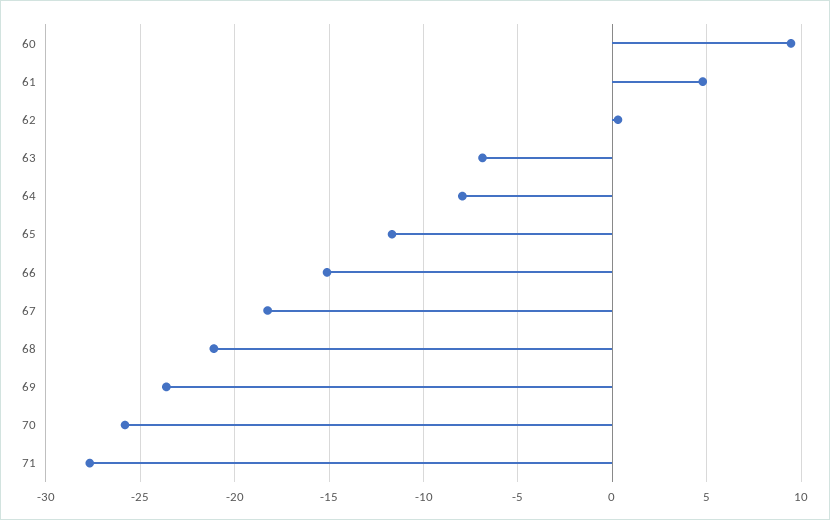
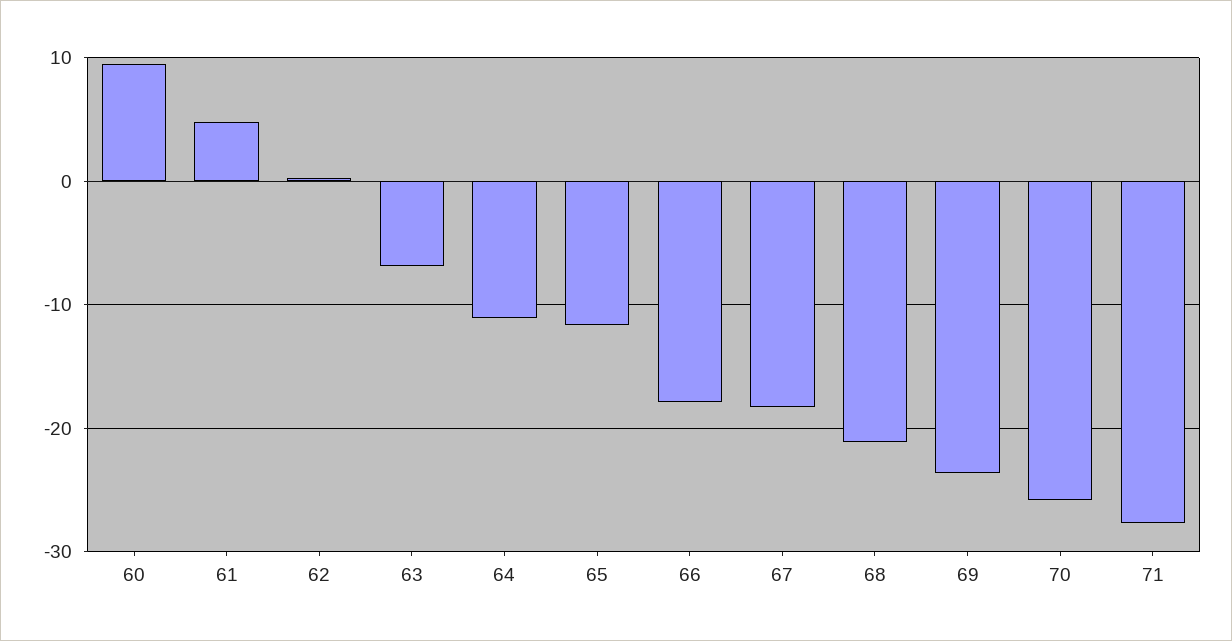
64: -8 -> -11
66: -15 -> -18

